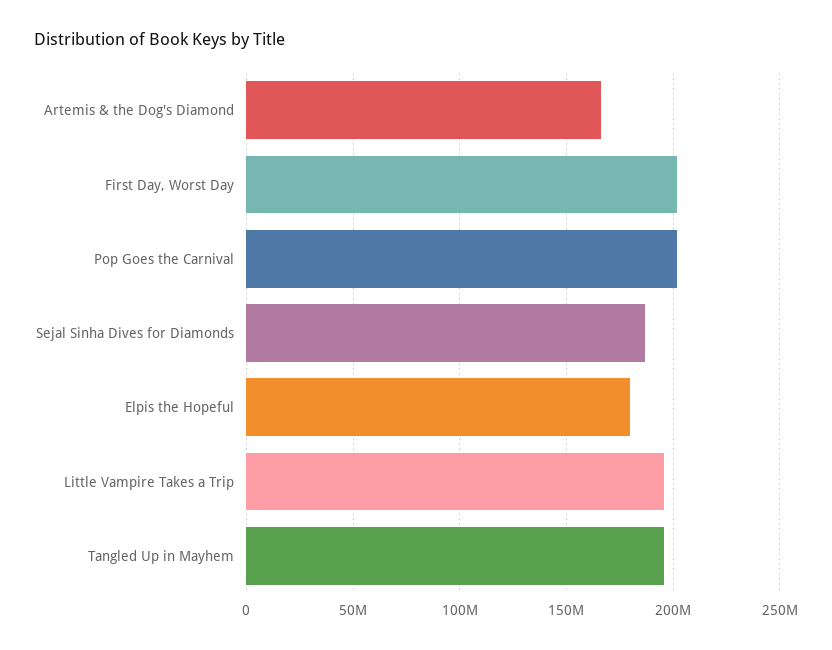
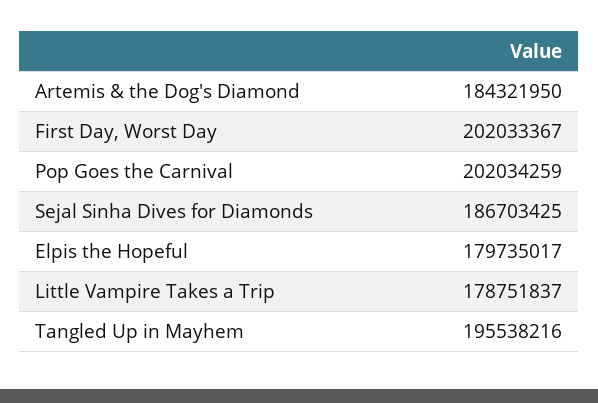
Artemis & the Dog's Diamond: 165000000 -> 184321950
Little Vampire Takes a Trip: 195000000 -> 178751837

